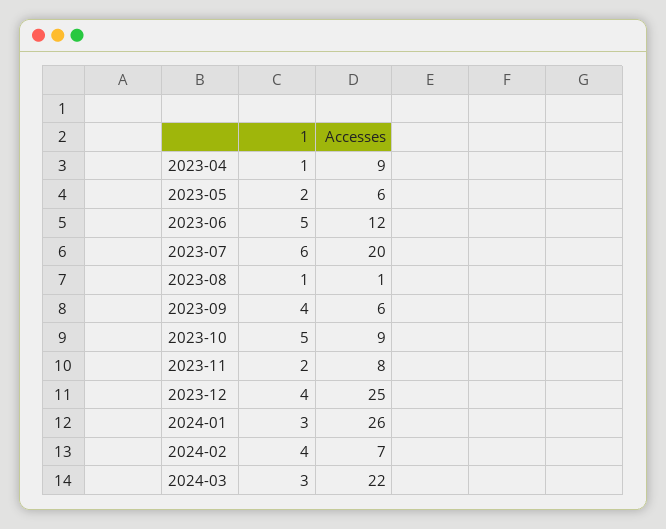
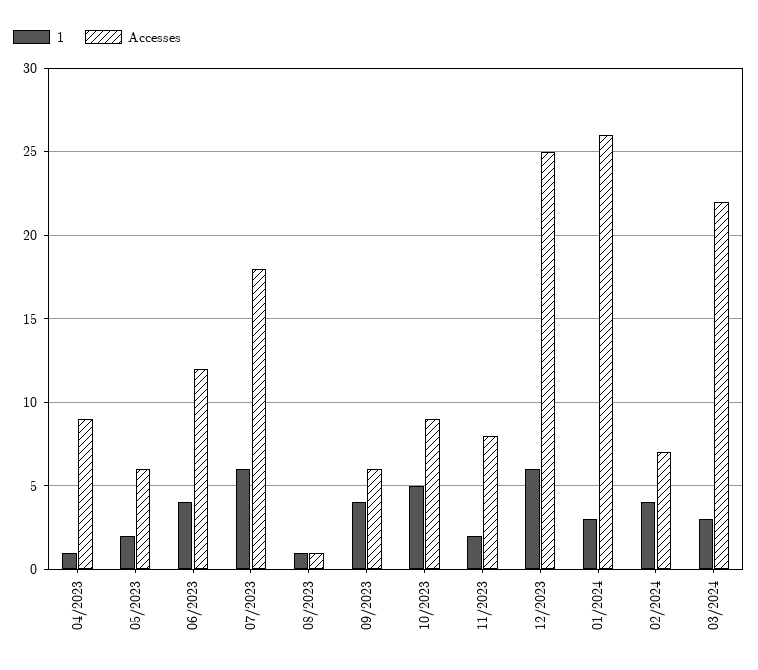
1, 2023-06: 5 -> 4
Accesses, 2023-07: 20 -> 18
1, 2023-12: 4 -> 6

